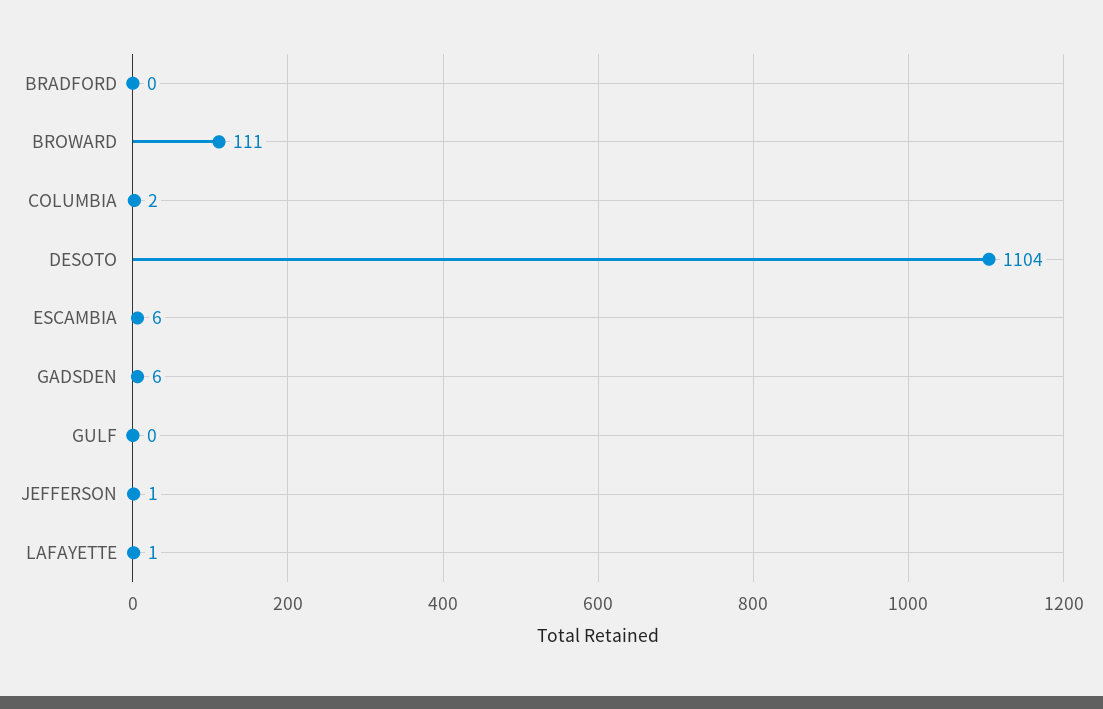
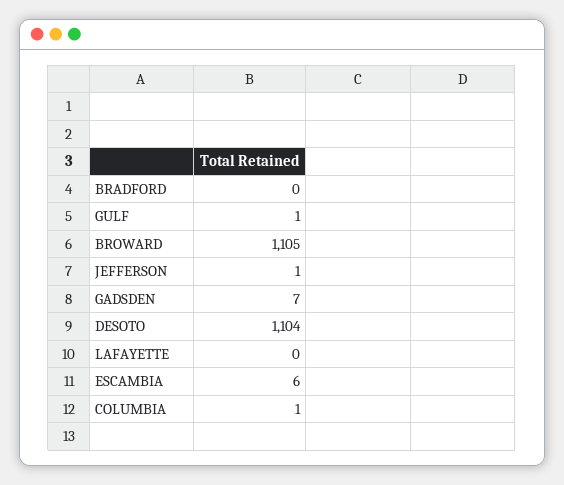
BROWARD: 111 -> 1105
COLUMBIA: 2 -> 1
GADSDEN: 6 -> 7
GULF: 0 -> 1
LAFAYETTE: 1 -> 0

